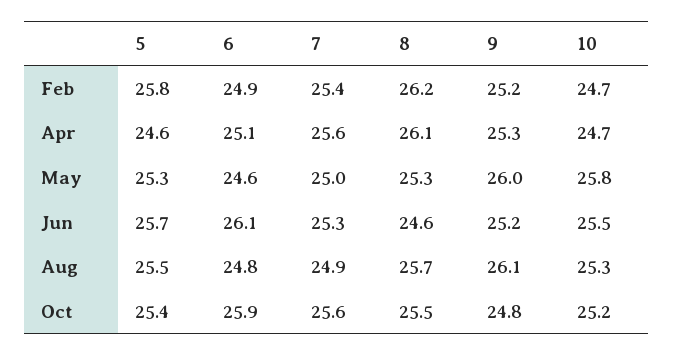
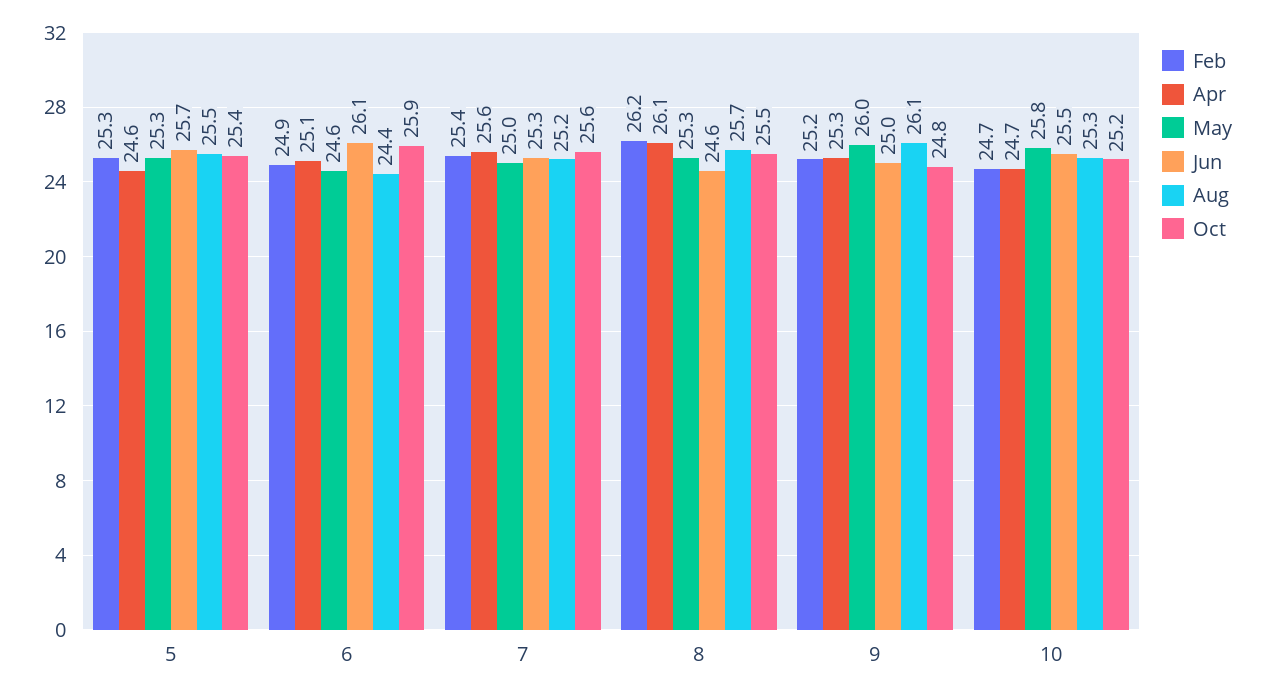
Feb, 5: 25.8 -> 25.3
Jun, 9: 25.2 -> 25
Aug, 6: 24.8 -> 24.4
Aug, 7: 24.9 -> 25.2

